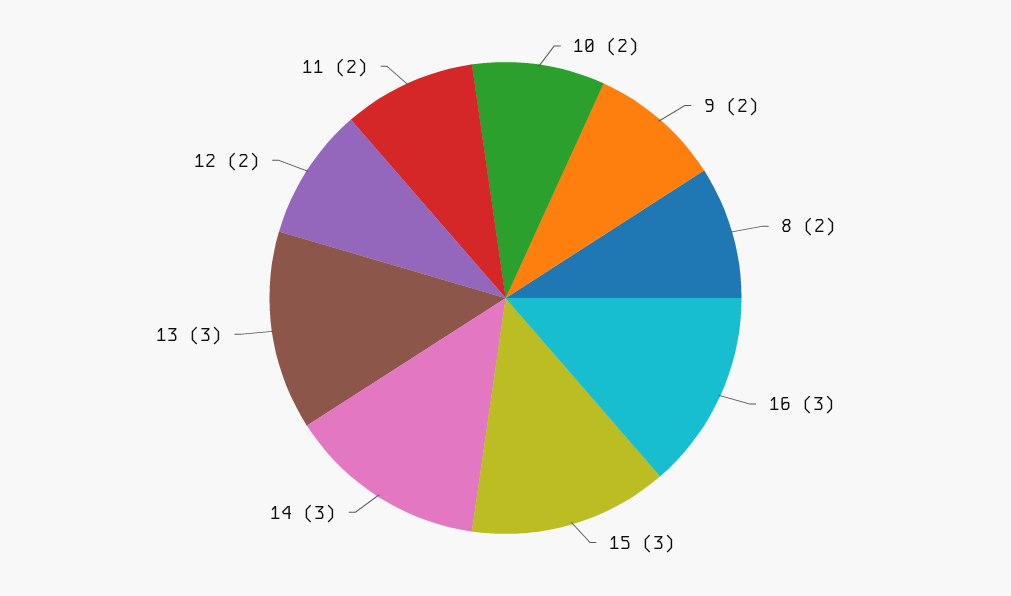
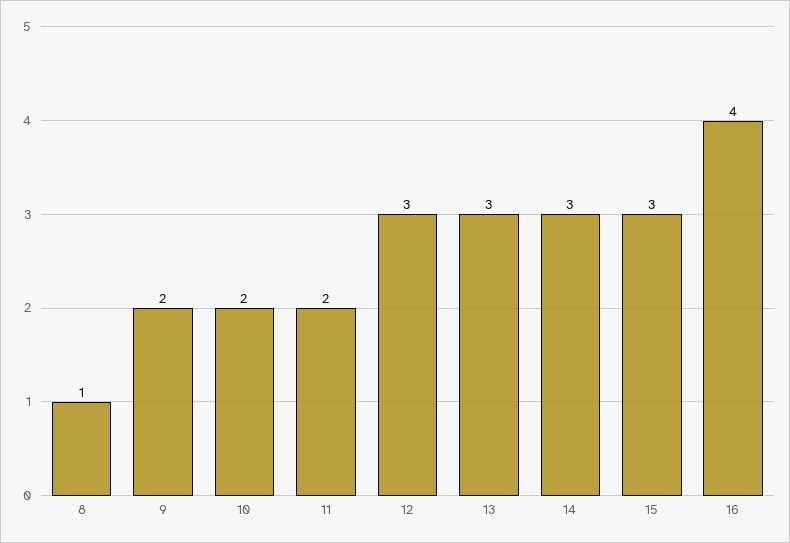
8: 2 -> 1
16: 3 -> 4
12: 2 -> 3

